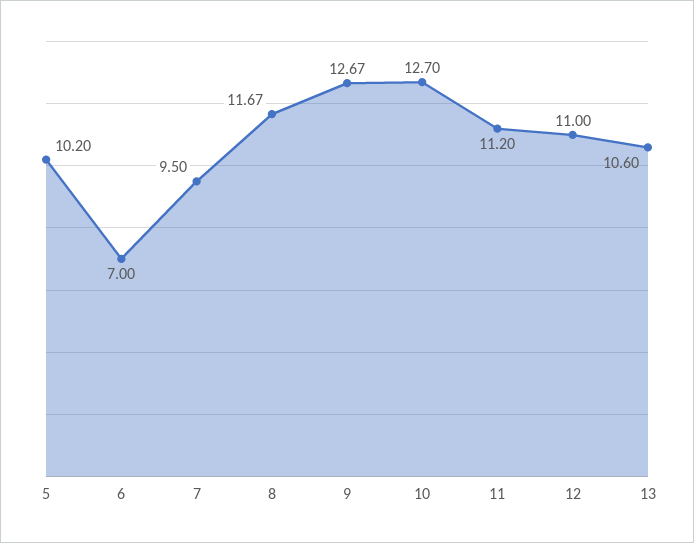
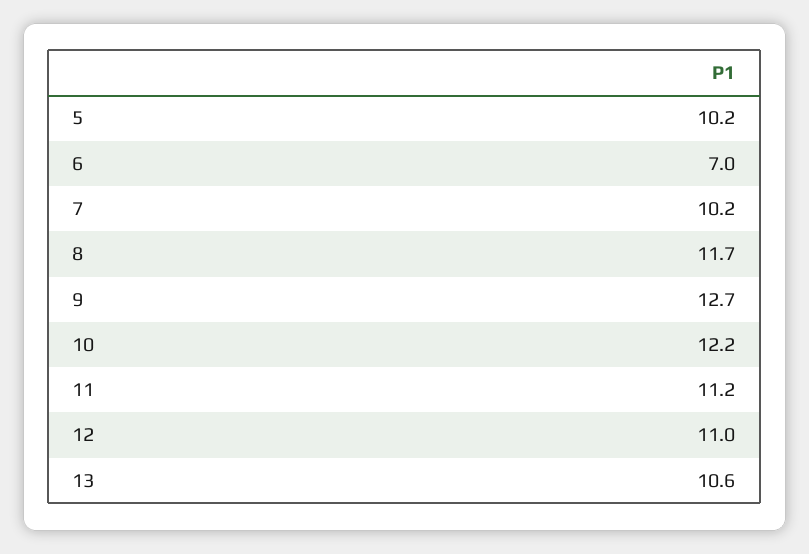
7: 9.5 -> 10.2
10: 12.7 -> 12.2

